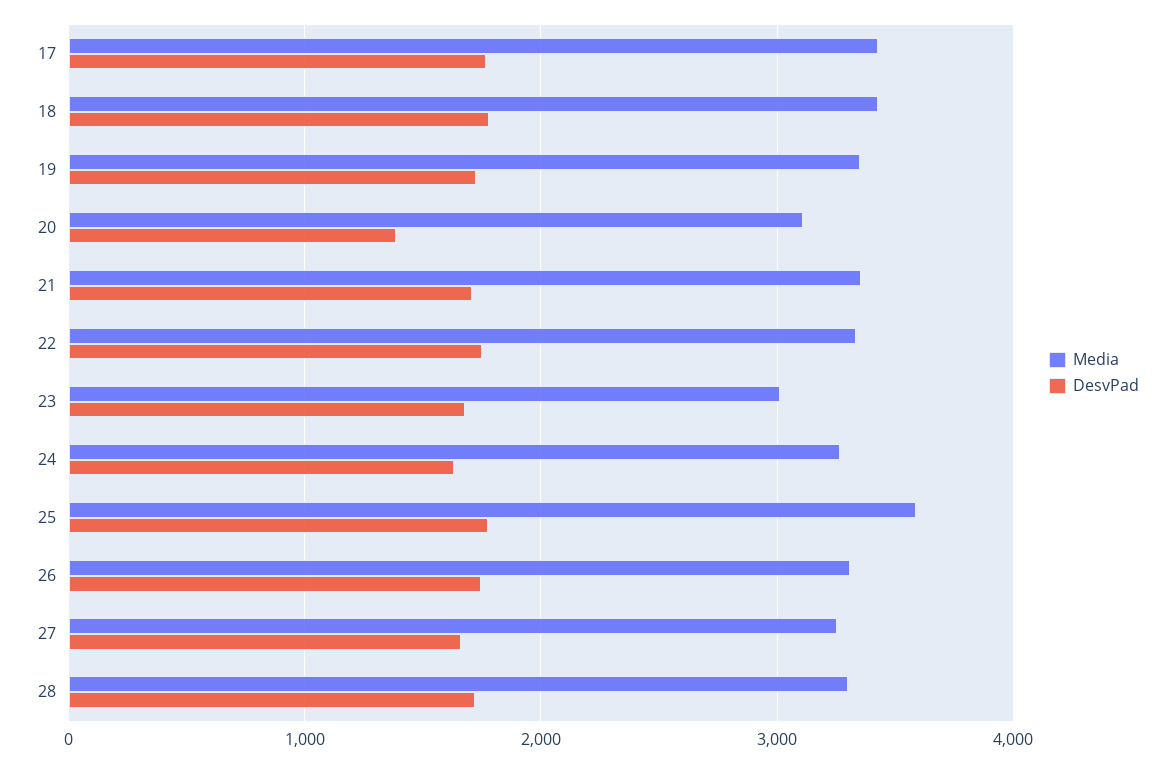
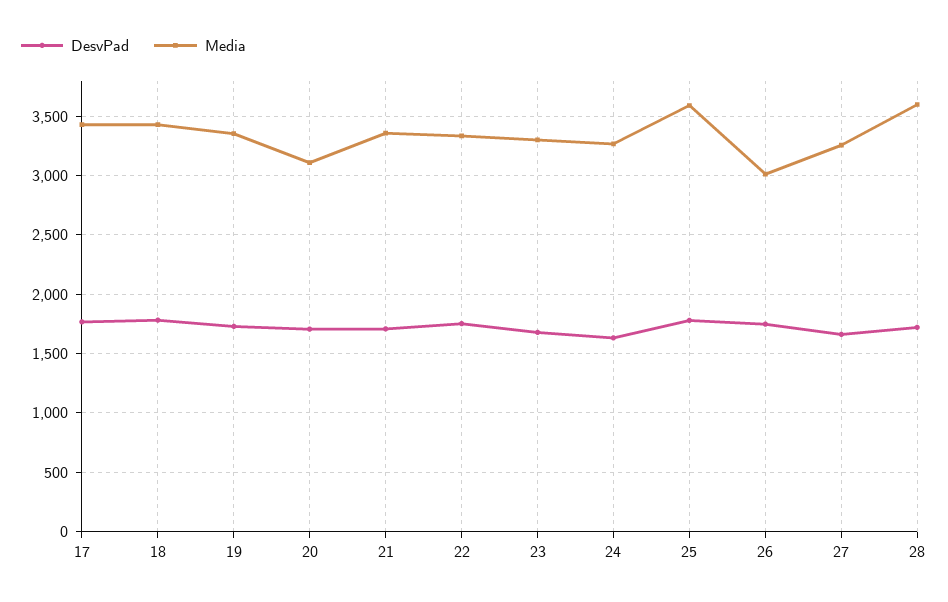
DesvPad, 20: 1400 -> 1700
Media, 23: 3000 -> 3300
Media, 26: 3300 -> 3000
Media, 28: 3300 -> 3600

